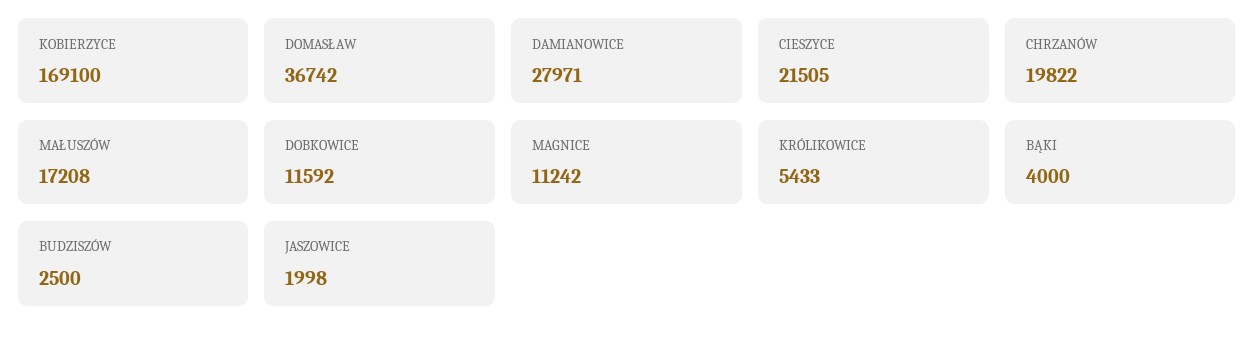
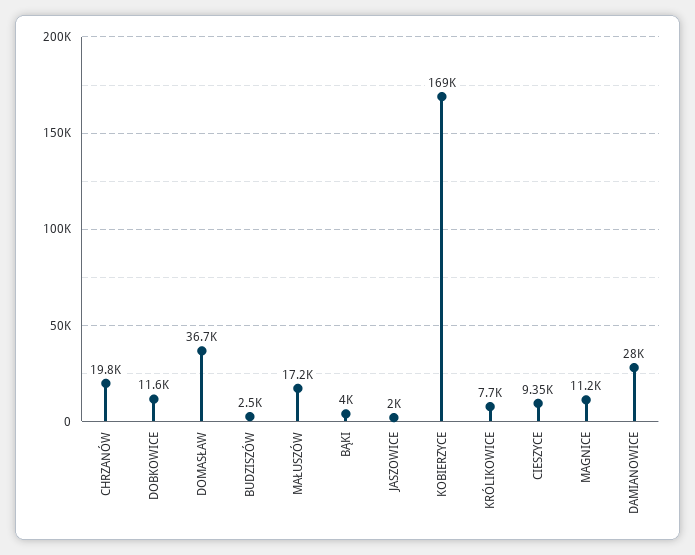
CIESZYCE: 21505 -> 9350
KRÓLIKOWICE: 5433 -> 7700

